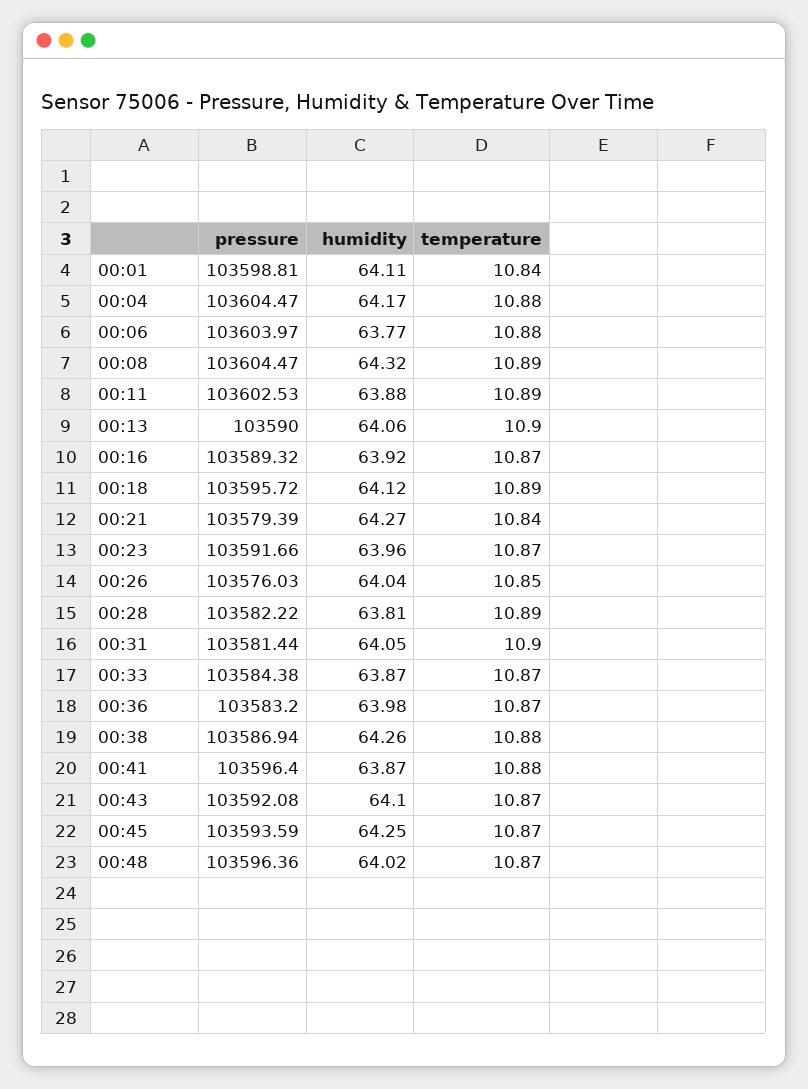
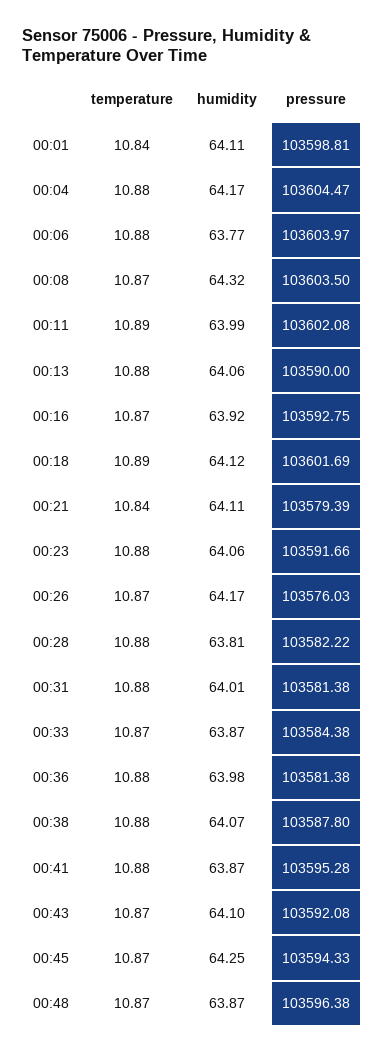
pressure, 00:08: 103604.47 -> 103603.5
temperature, 00:08: 10.89 -> 10.87
pressure, 00:11: 103602.53 -> 103602.08
humidity, 00:11: 63.88 -> 63.99
temperature, 00:13: 10.9 -> 10.88
pressure, 00:16: 103589.32 -> 103592.75
pressure, 00:18: 103595.72 -> 103601.69
humidity, 00:21: 64.27 -> 64.11
humidity, 00:23: 63.96 -> 64.06
temperature, 00:23: 10.87 -> 10.88
humidity, 00:26: 64.04 -> 64.17
temperature, 00:26: 10.85 -> 10.87
temperature, 00:28: 10.89 -> 10.88
pressure, 00:31: 103581.44 -> 103581.38
humidity, 00:31: 64.05 -> 64.01
temperature, 00:31: 10.9 -> 10.88
pressure, 00:36: 103583.2 -> 103581.38
temperature, 00:36: 10.87 -> 10.88
pressure, 00:38: 103586.94 -> 103587.8
humidity, 00:38: 64.26 -> 64.07
pressure, 00:41: 103596.4 -> 103595.28
pressure, 00:45: 103593.59 -> 103594.33
pressure, 00:48: 103596.36 -> 103596.38
humidity, 00:48: 64.02 -> 63.87

